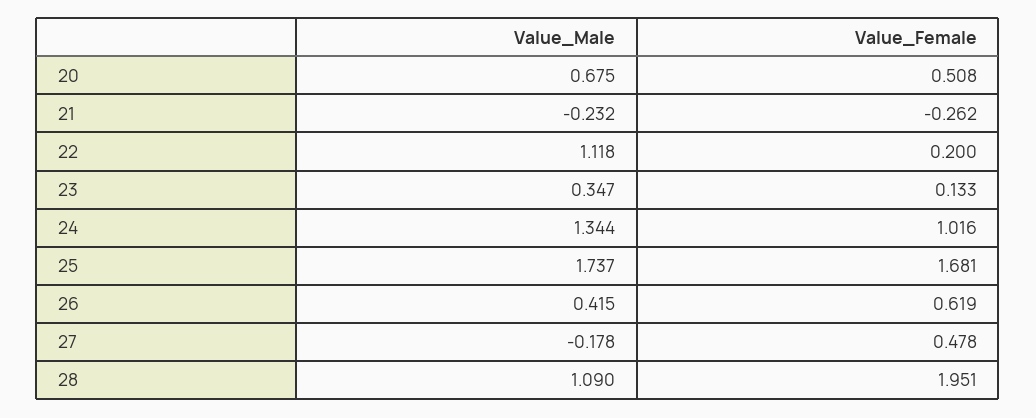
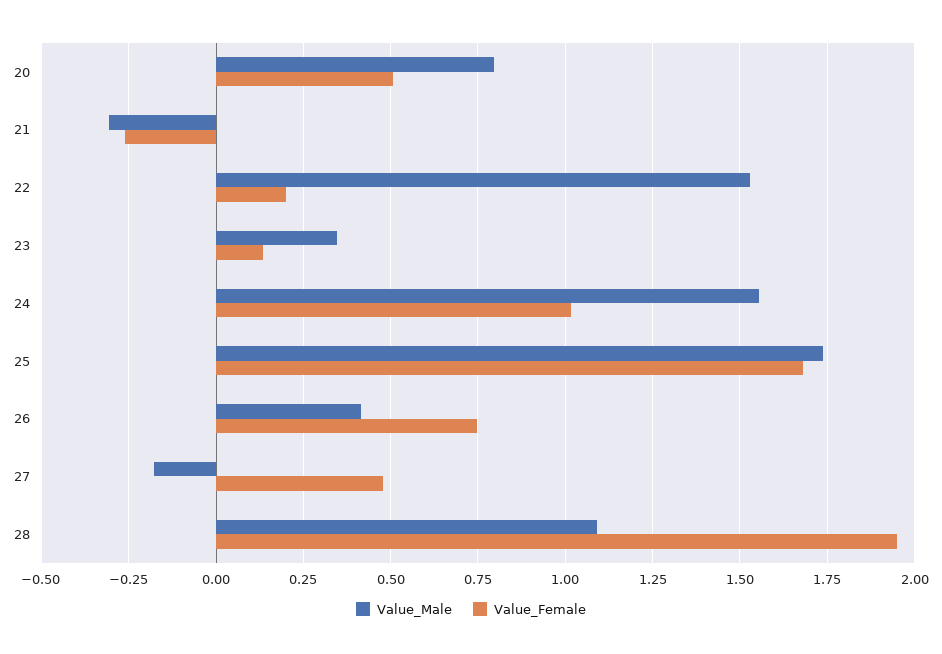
Value_Male, 20: 0.675 -> 0.8
Value_Male, 21: -0.232 -> -0.3
Value_Male, 22: 1.118 -> 1.525
Value_Male, 24: 1.344 -> 1.55
Value_Female, 26: 0.619 -> 0.75

